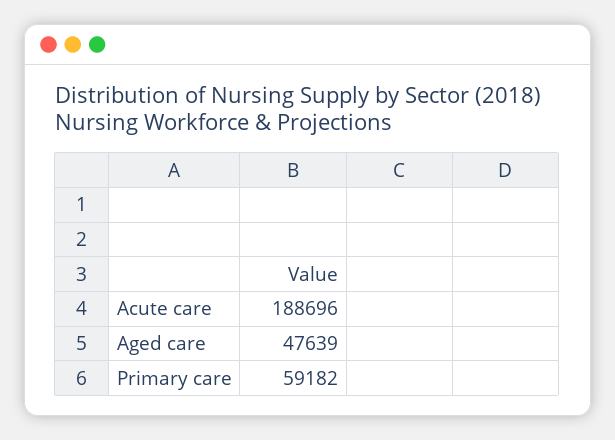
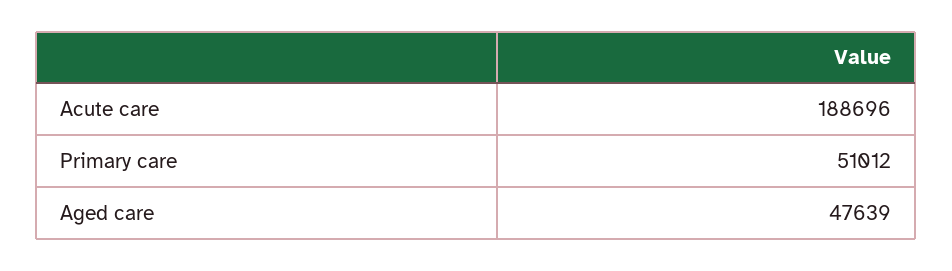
Primary care: 59182 -> 51012

